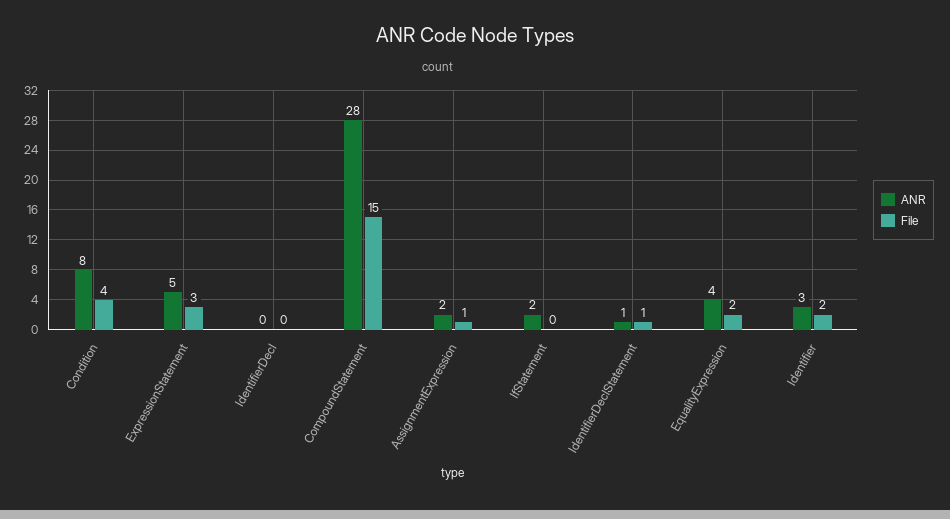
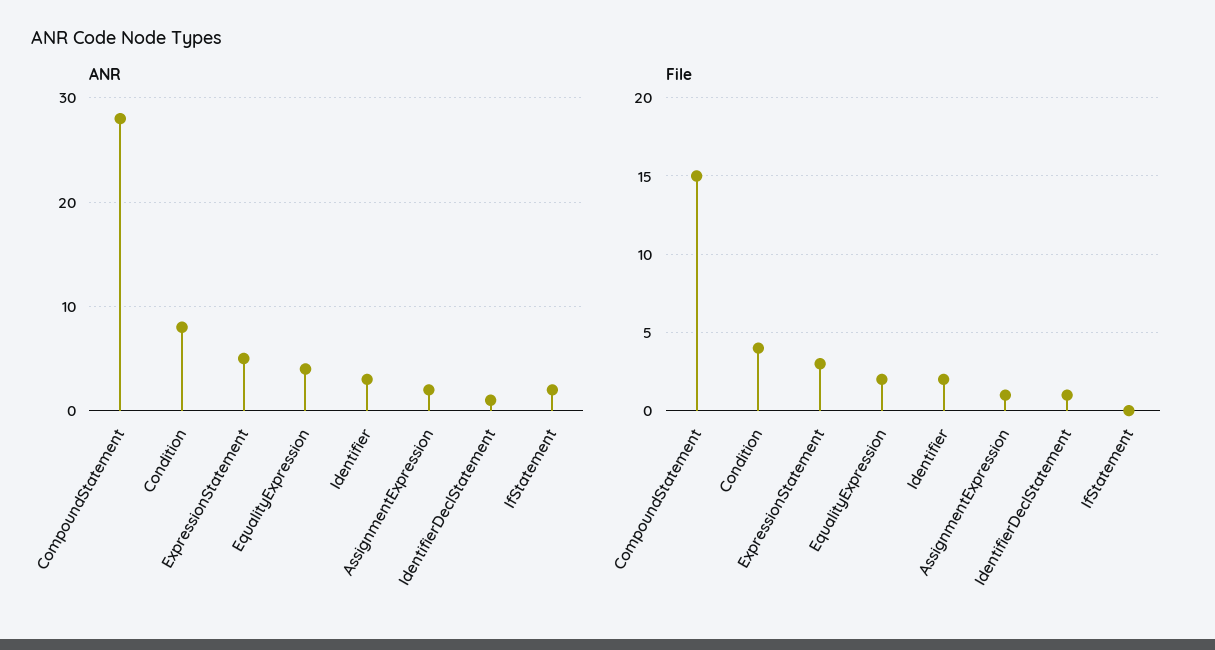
ANR, IdentifierDecl: 0 -> none
File, IdentifierDecl: 0 -> none

